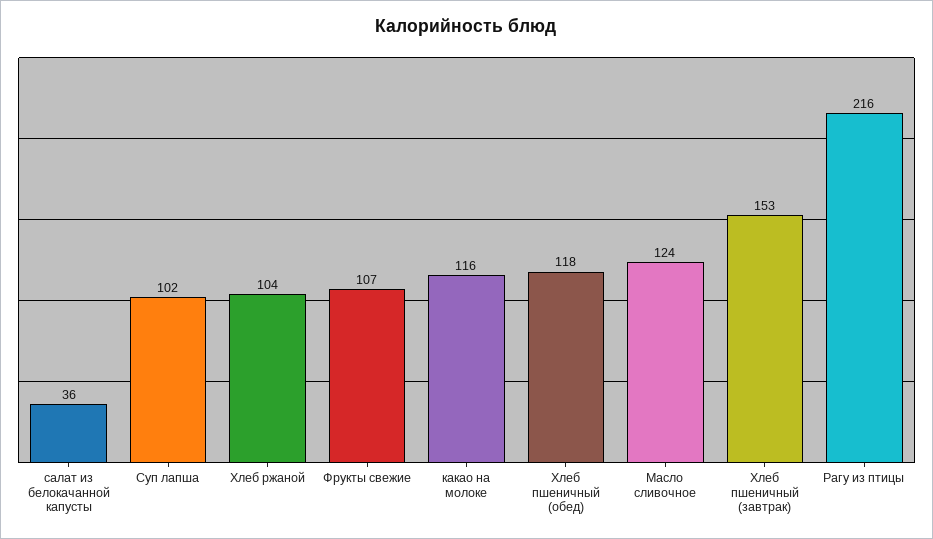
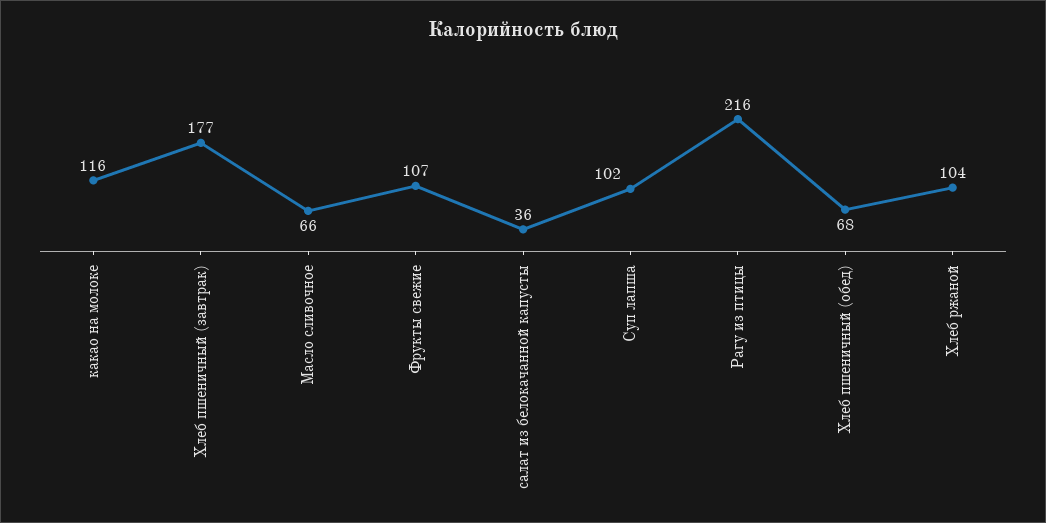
Хлеб пшеничный (обед): 118 -> 68
Масло сливочное: 124 -> 66
Хлеб пшеничный (завтрак): 153 -> 177

